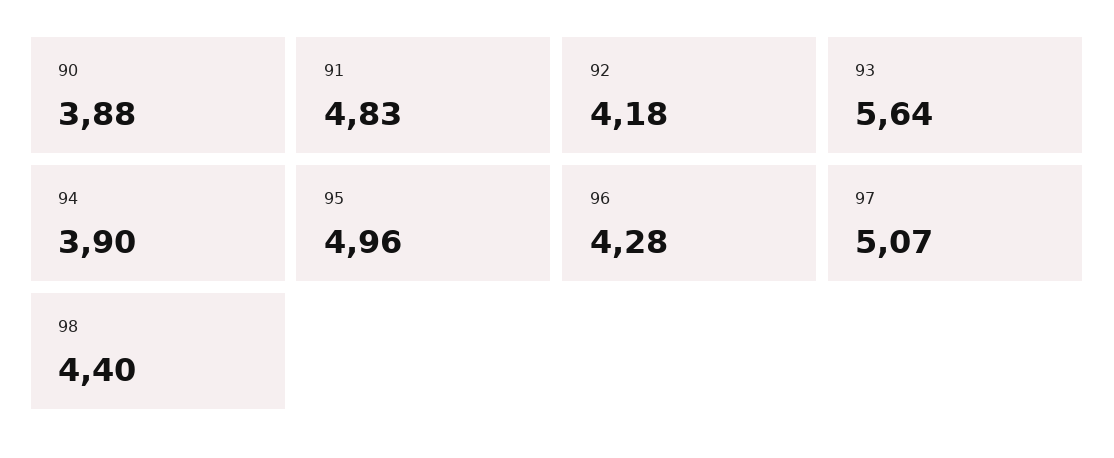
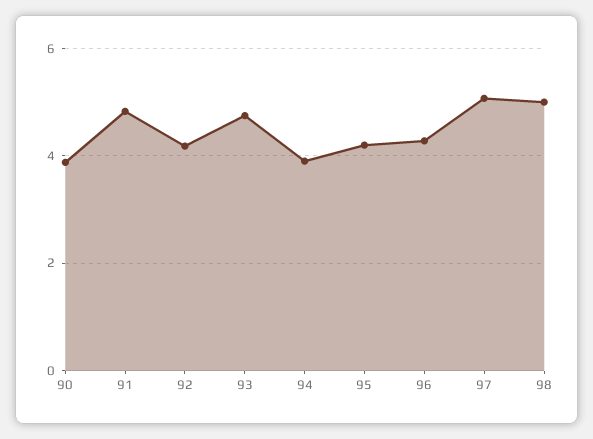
93: 5.64 -> 4.8
95: 4.96 -> 4.2
98: 4.4 -> 5

